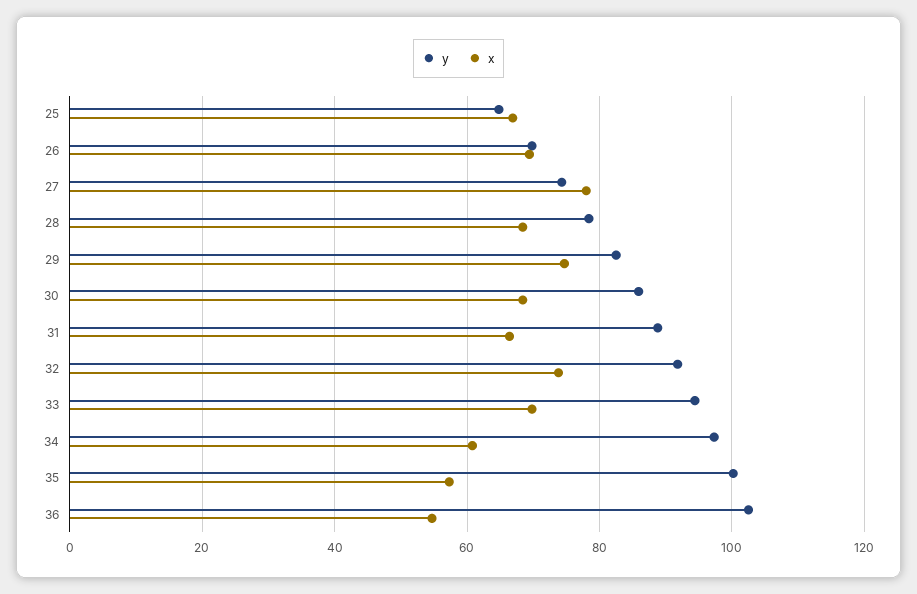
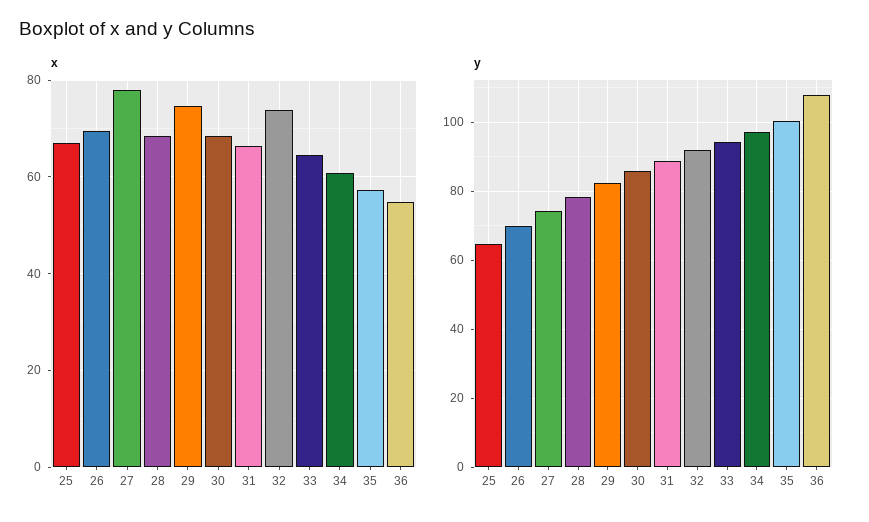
x, 33: 70 -> 64
y, 36: 102 -> 108

